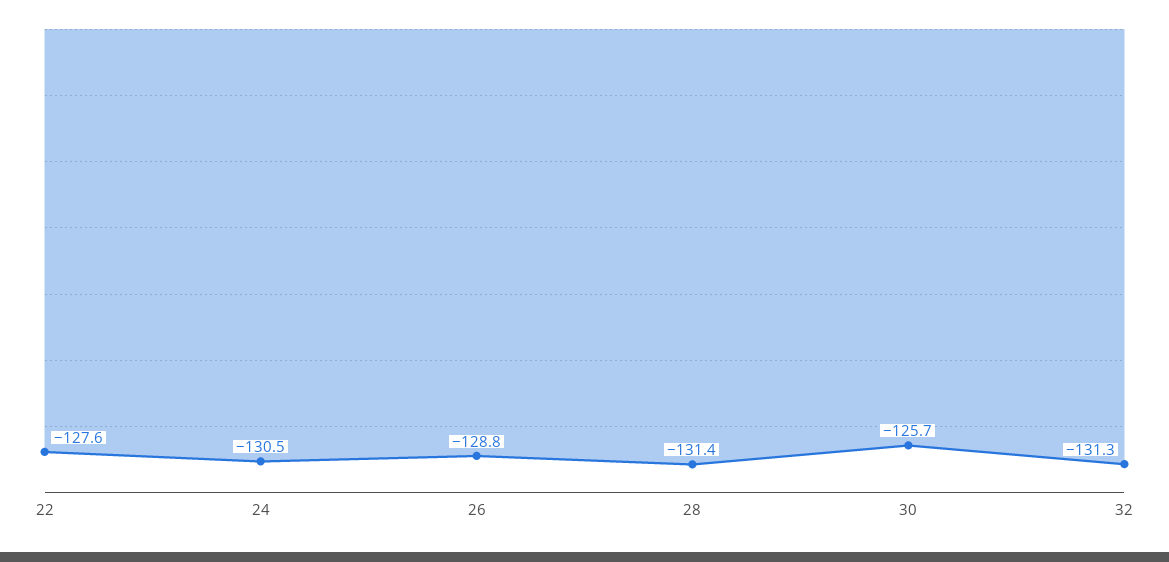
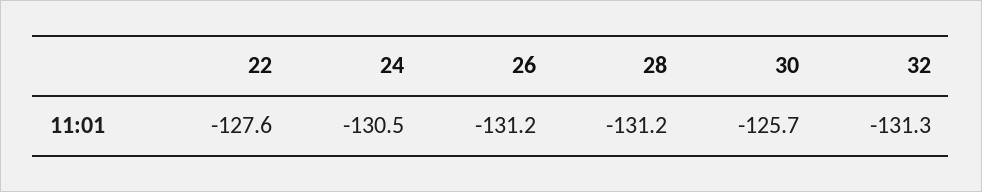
26: -128.8 -> -131.2
28: -131.4 -> -131.2

